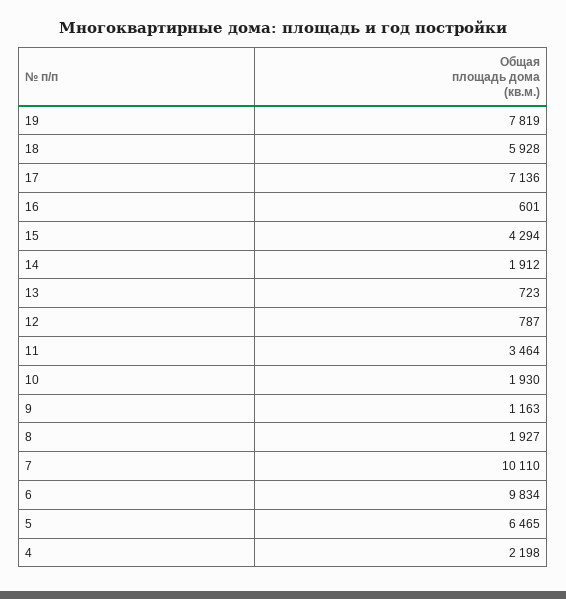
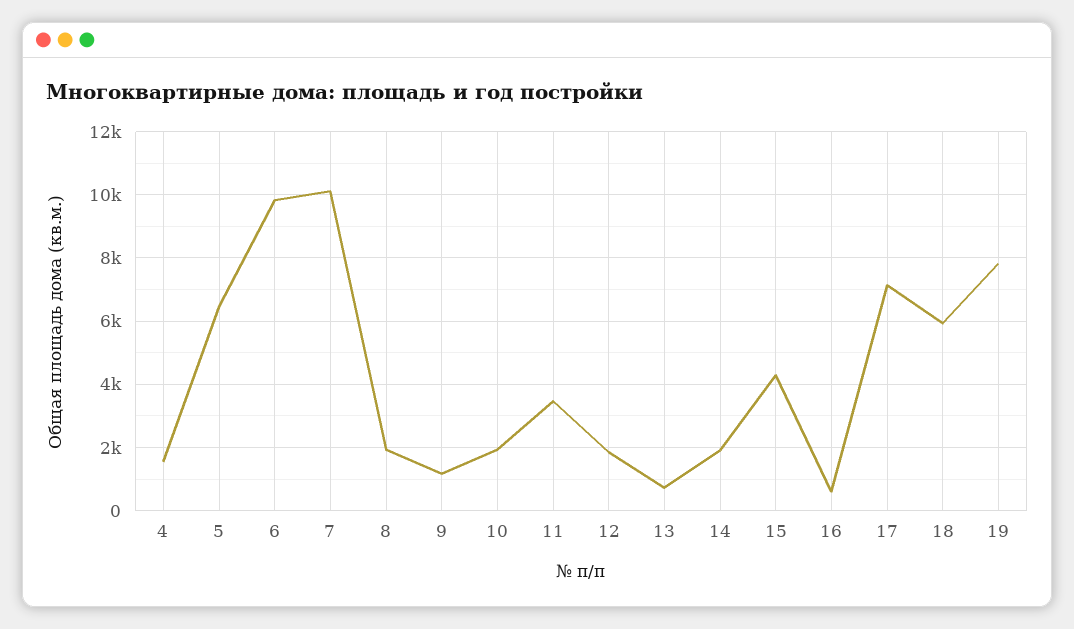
12: 787 -> 1800
4: 2198 -> 1600

